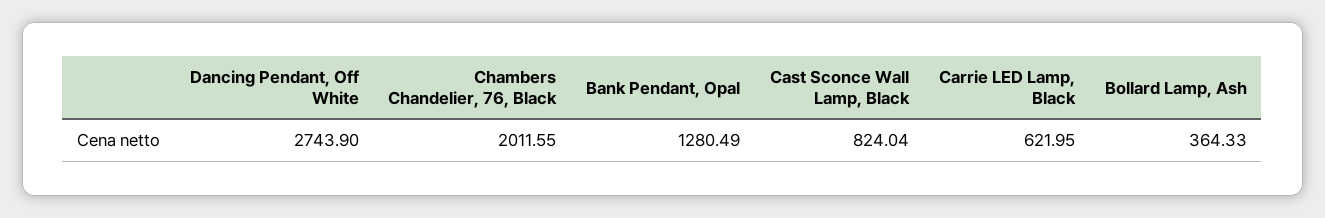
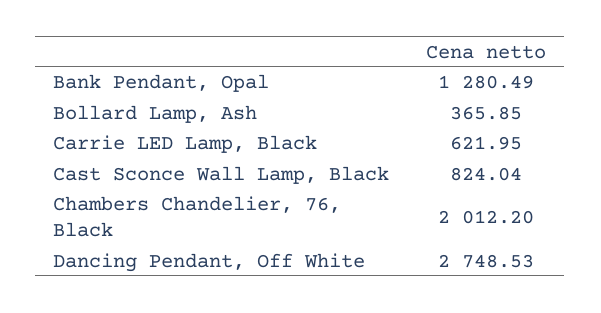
Dancing Pendant, Off White: 2743.9 -> 2748.53
Chambers Chandelier, 76, Black: 2011.55 -> 2012.2
Bollard Lamp, Ash: 364.33 -> 365.85

